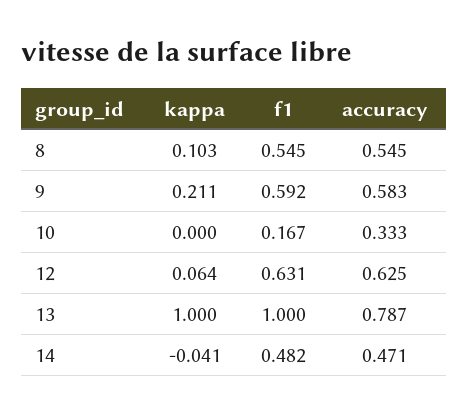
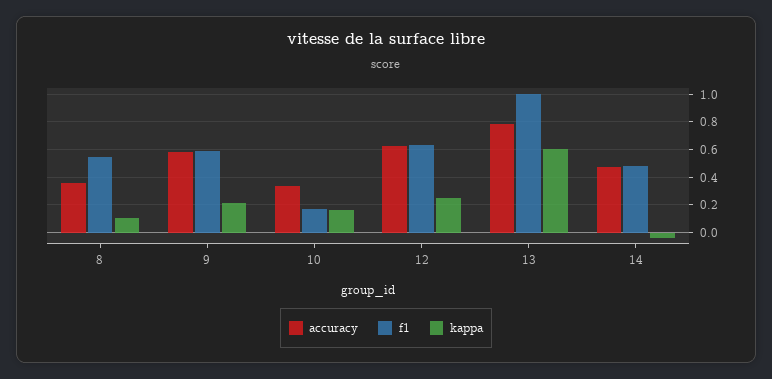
accuracy, 8: 0.545 -> 0.35
kappa, 10: 0 -> 0.15
kappa, 12: 0.064 -> 0.25
kappa, 13: 1 -> 0.6

